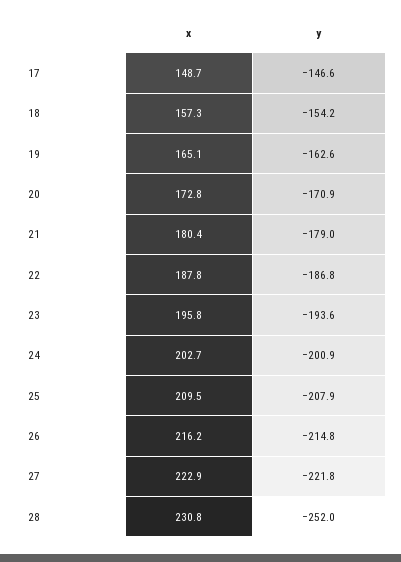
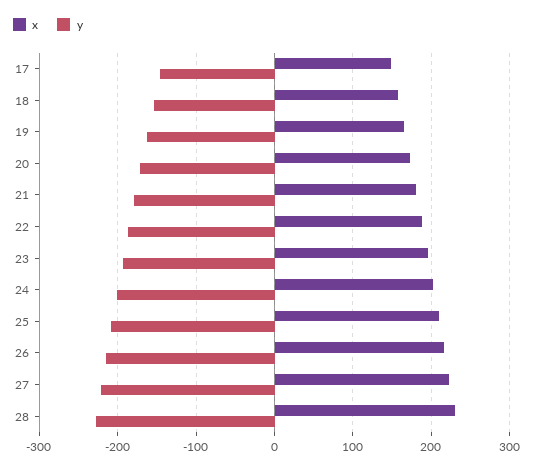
y, 28: -252 -> -230

